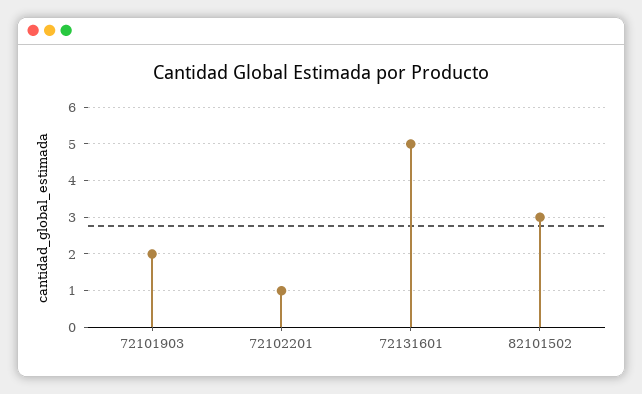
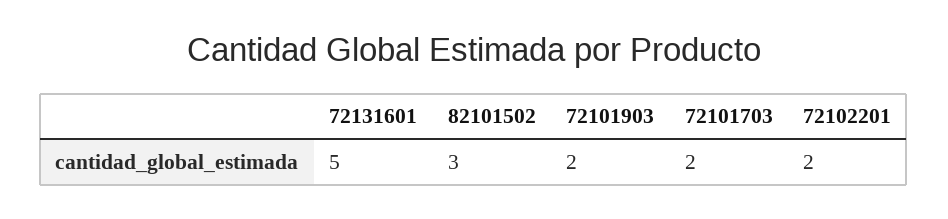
72102201: 1 -> 2
72101703: none -> 2

